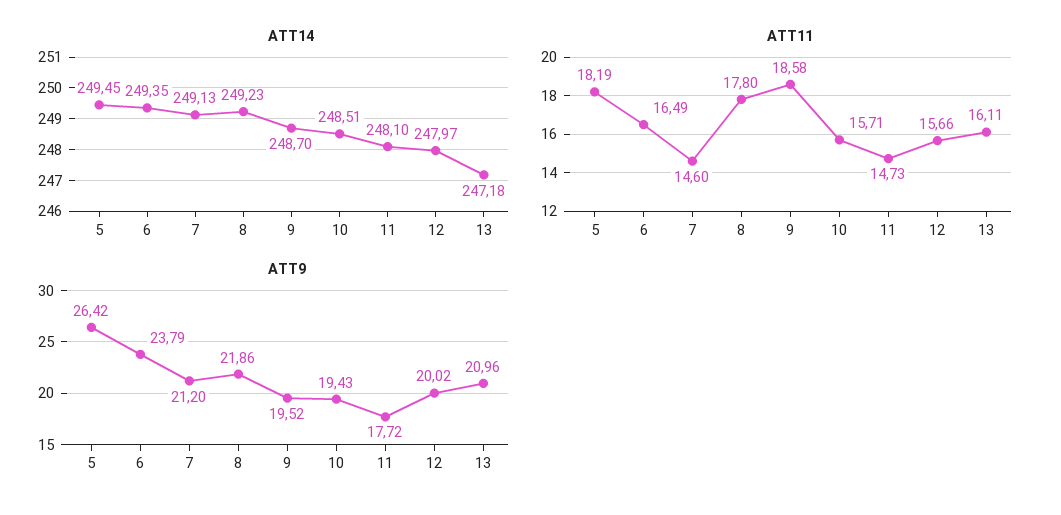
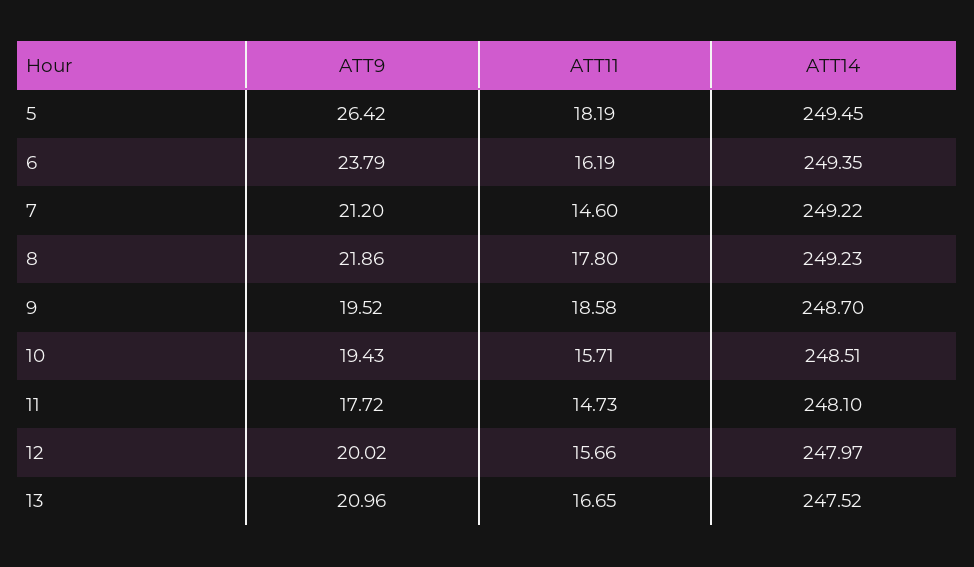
ATT14, 7: 249.13 -> 249.22
ATT14, 13: 247.18 -> 247.52
ATT11, 6: 16.49 -> 16.19
ATT11, 13: 16.11 -> 16.65

